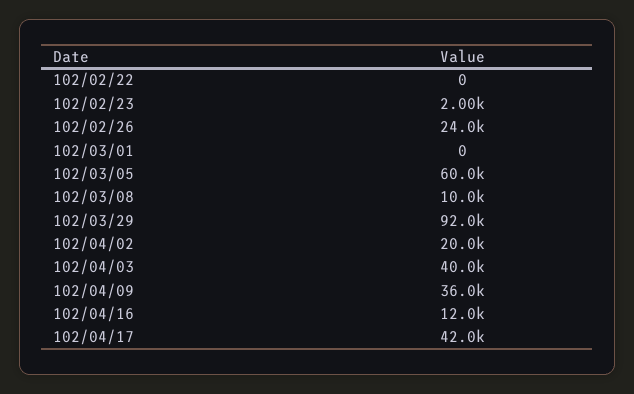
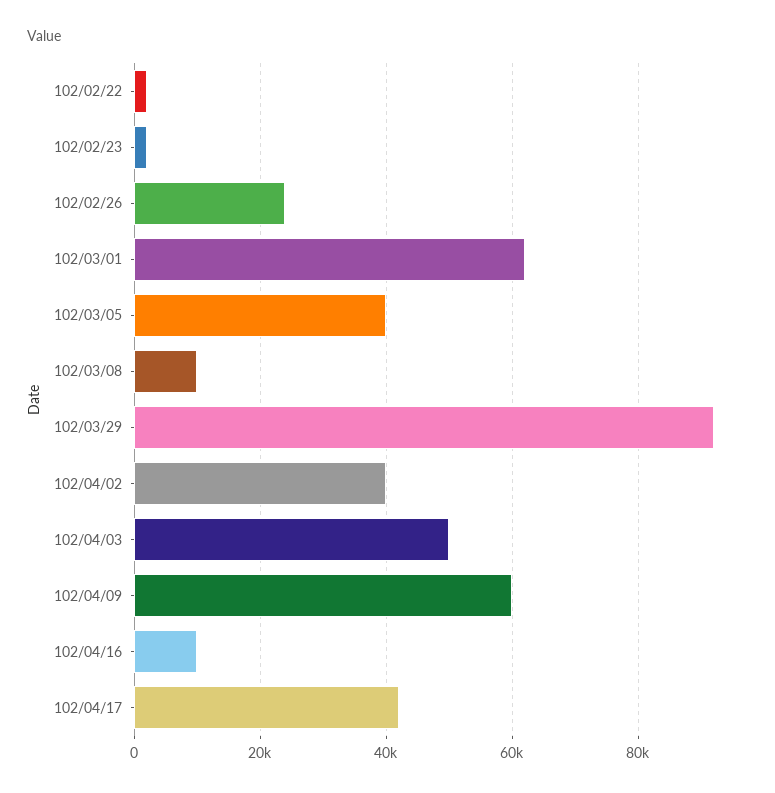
102/02/22: 0 -> 2000
102/03/01: 0 -> 62000
102/03/05: 60000 -> 40000
102/04/02: 20000 -> 40000
102/04/03: 40000 -> 50000
102/04/09: 36000 -> 60000
102/04/16: 12000 -> 10000

